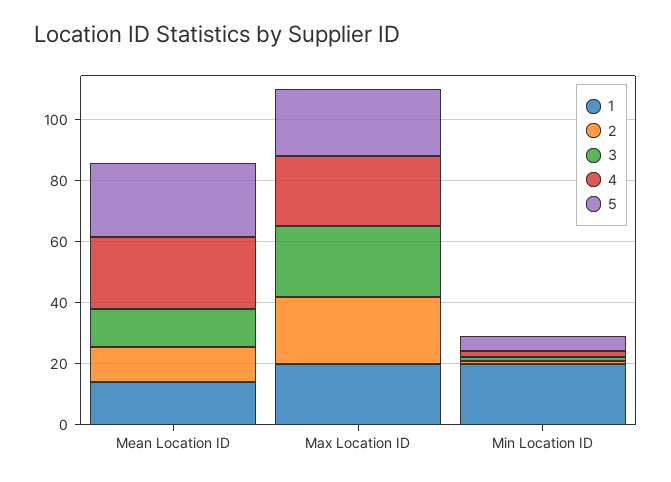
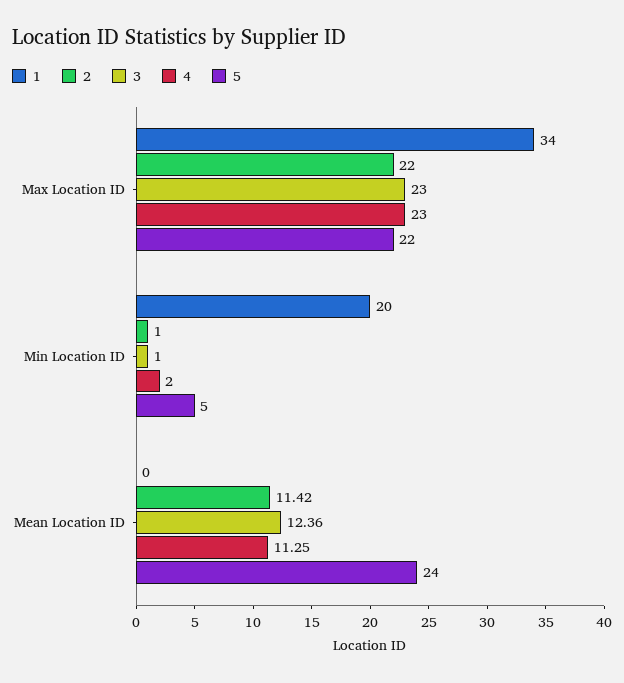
1, Mean Location ID: 15 -> 0
4, Mean Location ID: 25 -> 11.25
1, Max Location ID: 20 -> 34

